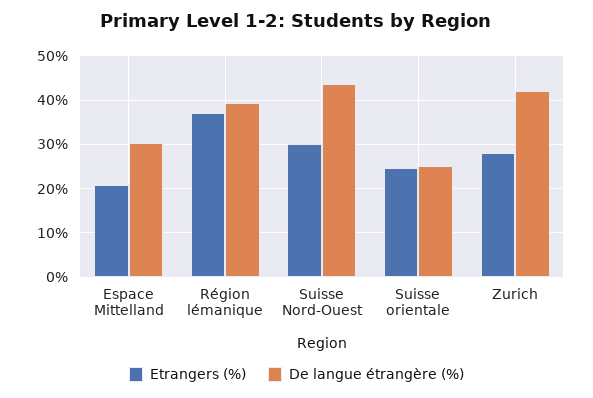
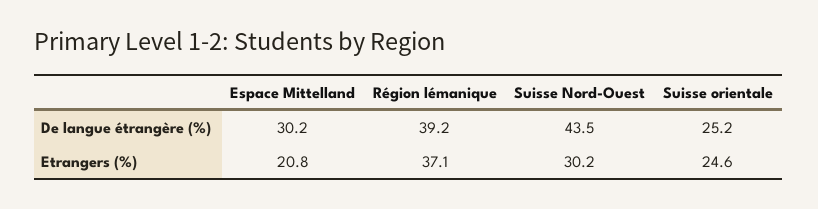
Etrangers (%), Zurich: 28 -> none
De langue étrangère (%), Zurich: 42 -> none

